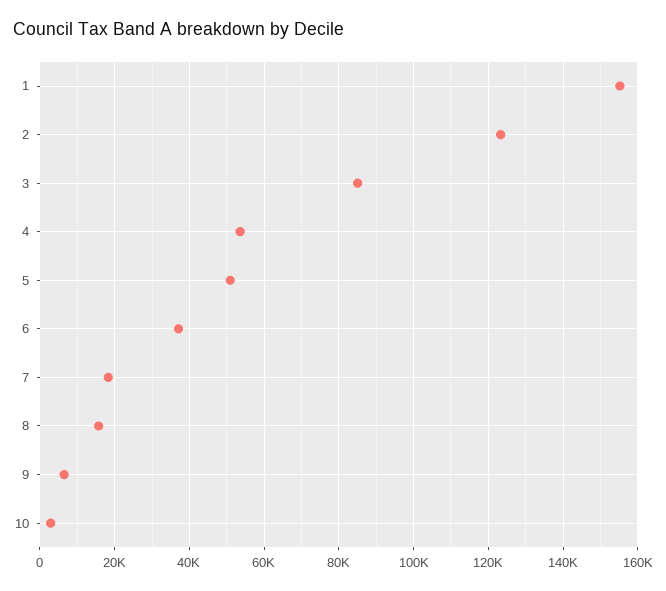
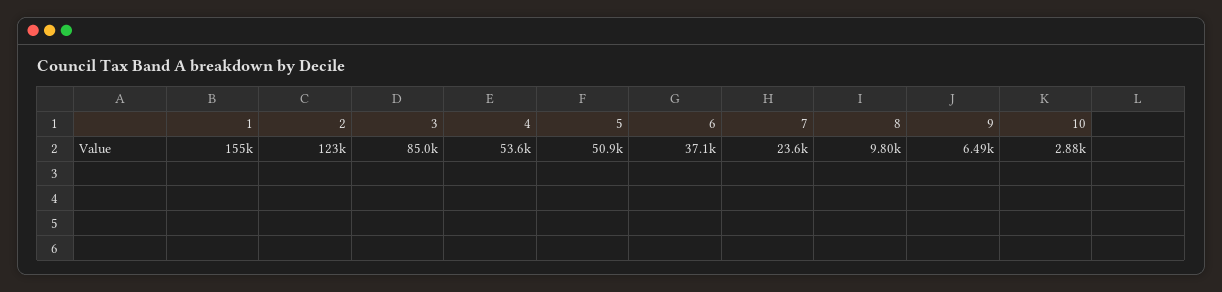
7: 18000 -> 23600
8: 16000 -> 9800

